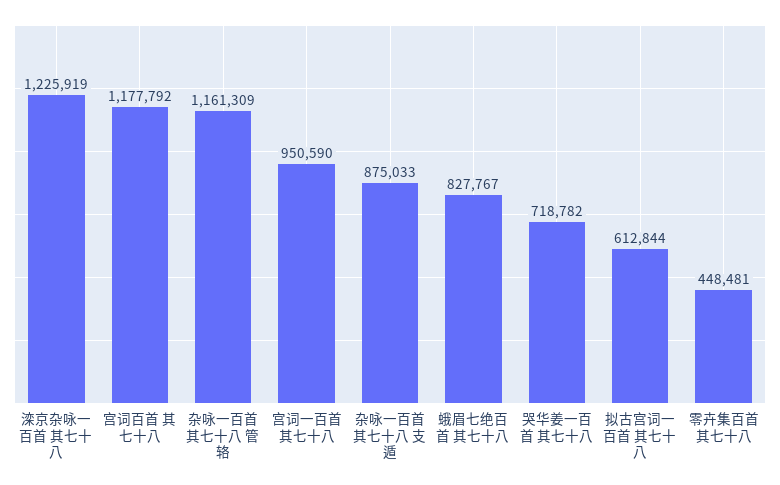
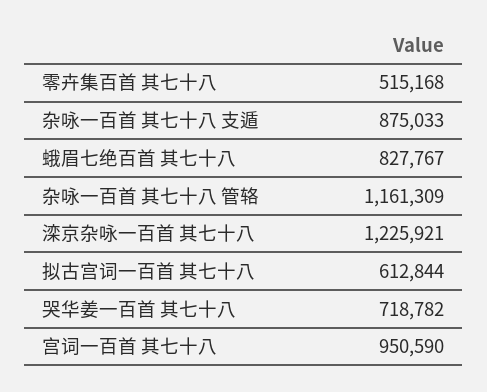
滦京杂咏一百首 其七十八: 1225919 -> 1225921
宫词百首 其七十八: 1177792 -> none
零卉集百首 其七十八: 448481 -> 515168

